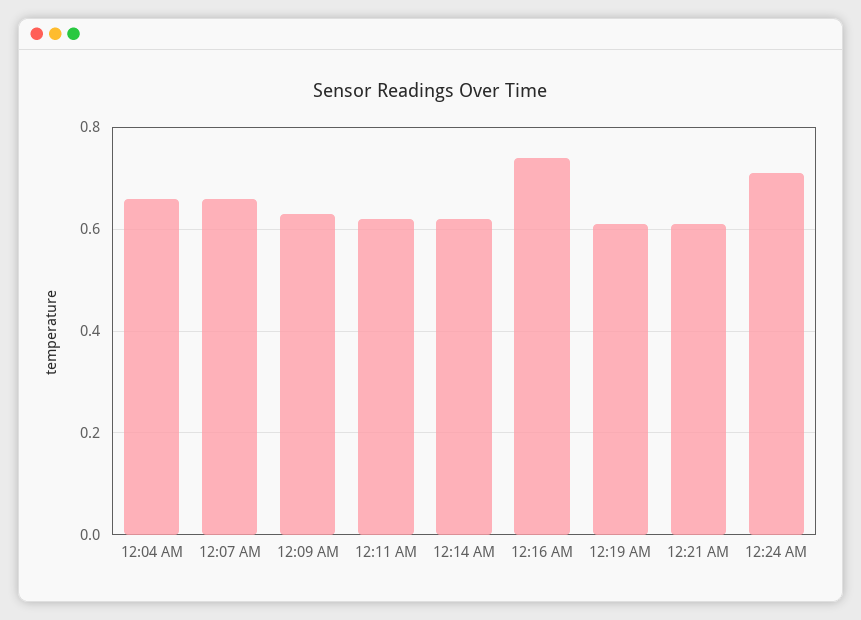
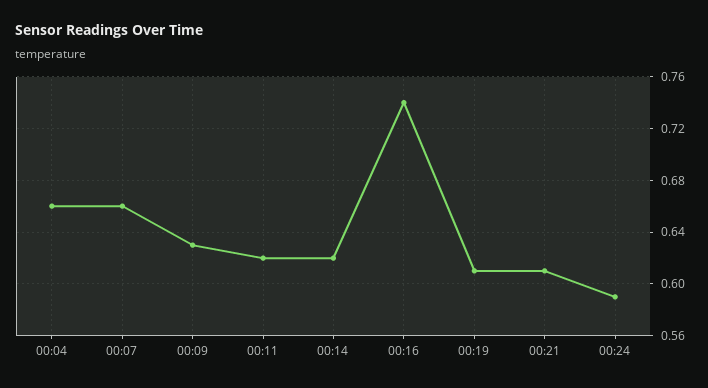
12:24 AM: 0.7 -> 0.59

